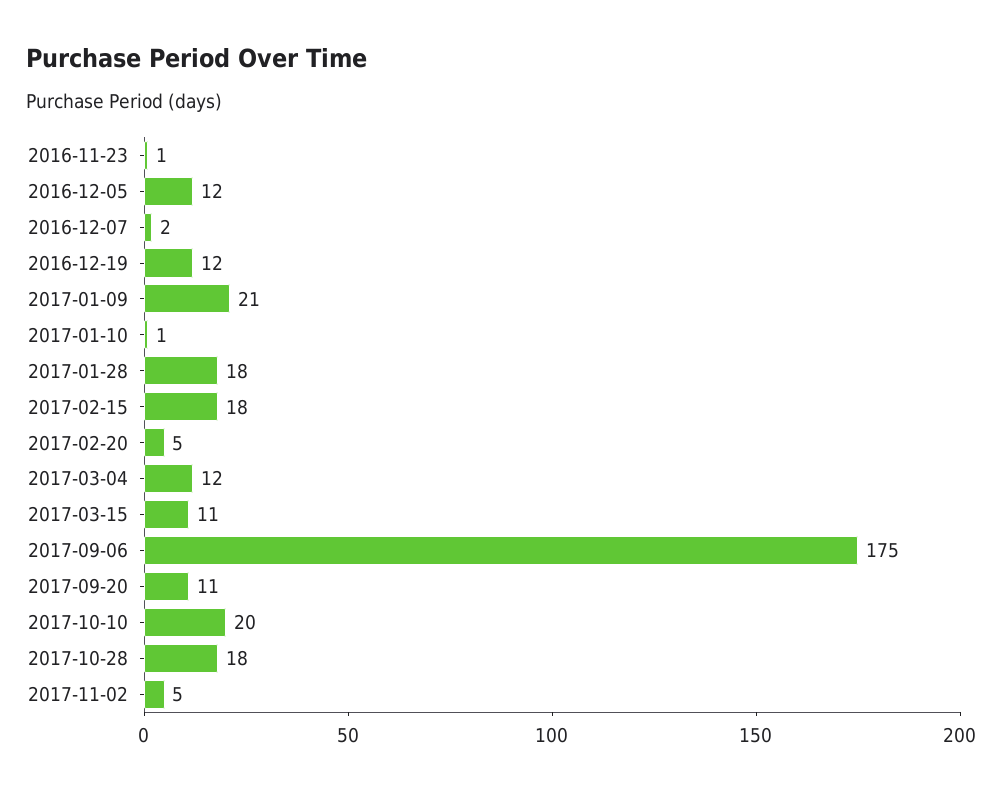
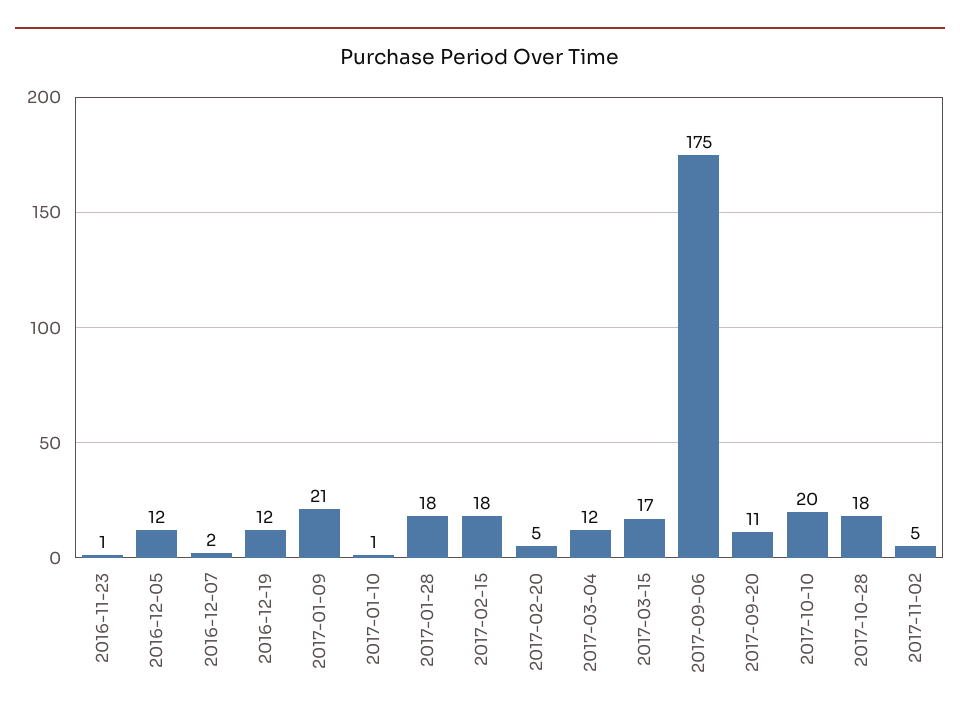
2017-03-15: 11 -> 17

